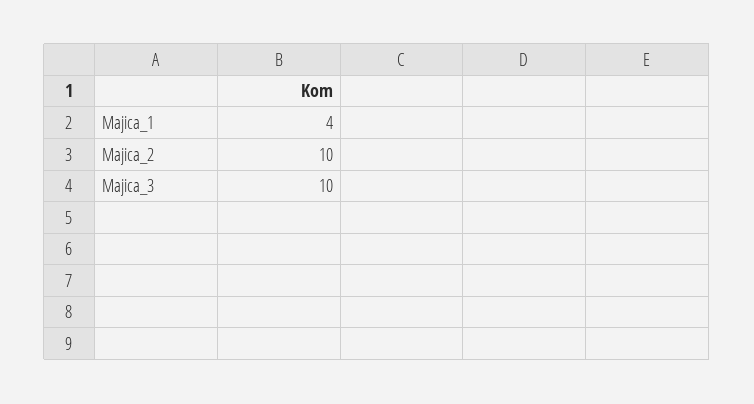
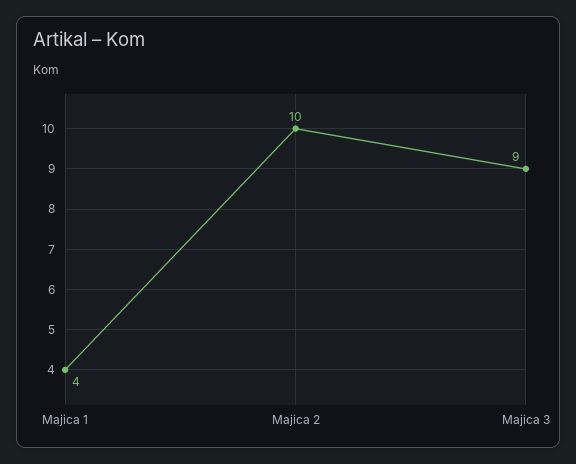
Majica_3: 10 -> 9

